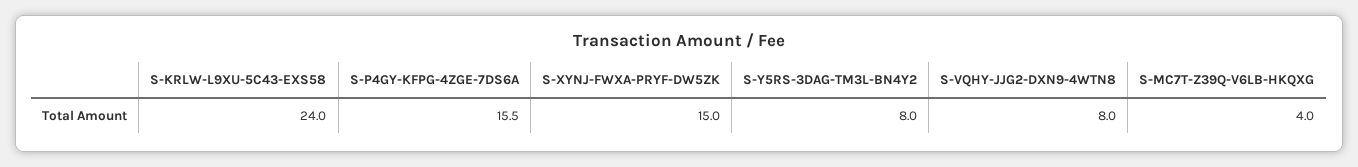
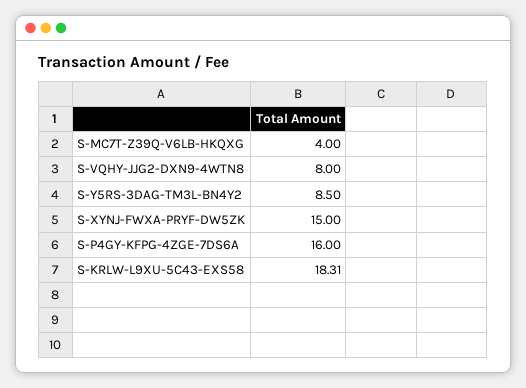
S-KRLW-L9XU-5C43-EXS58: 24 -> 18.31
S-P4GY-KFPG-4ZGE-7DS6A: 15.5 -> 16
S-Y5RS-3DAG-TM3L-BN4Y2: 8 -> 8.5

